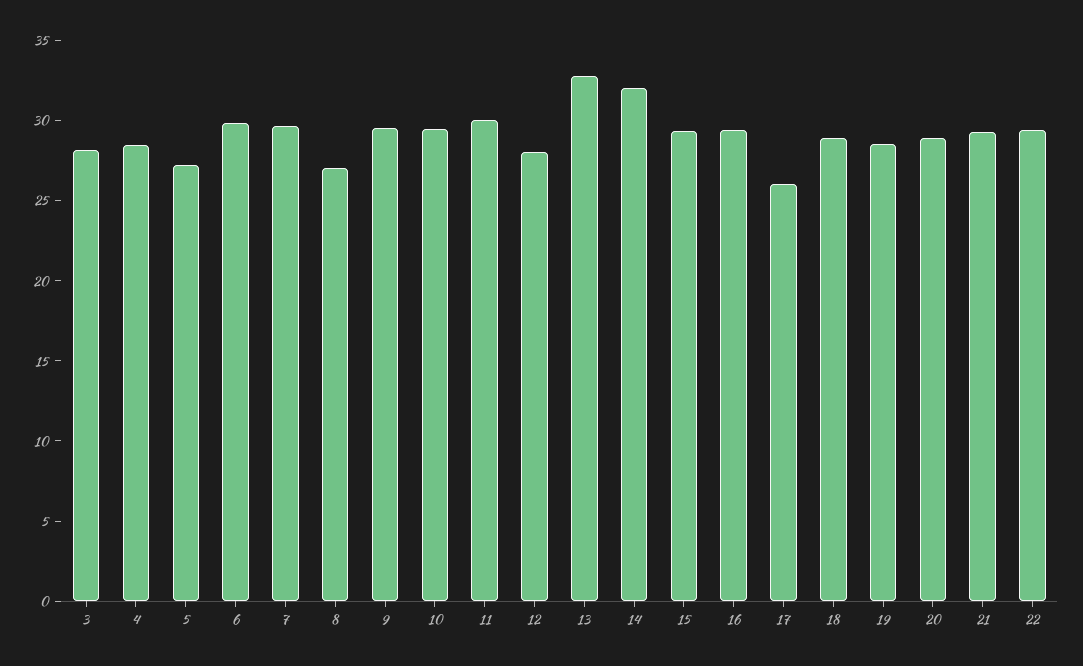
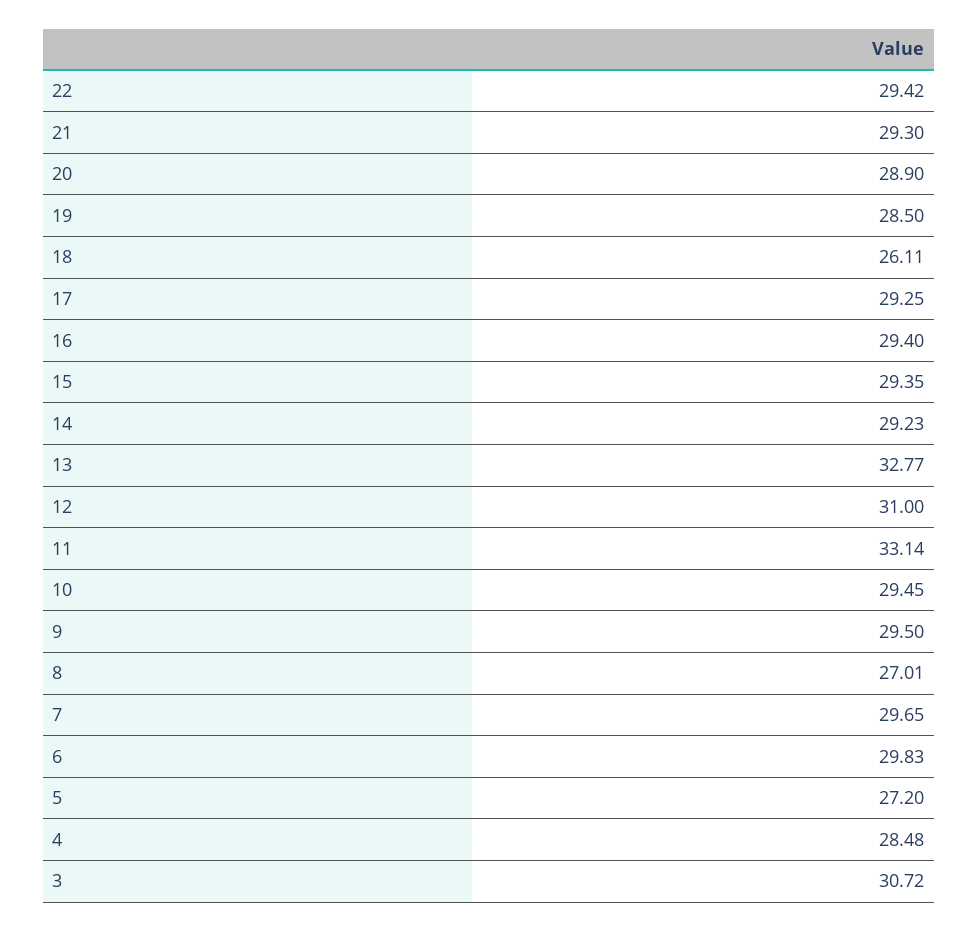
3: 28 -> 30.72
11: 30 -> 33.14
12: 28 -> 31
14: 32 -> 29.23
17: 26 -> 29.25
18: 29 -> 26.11

